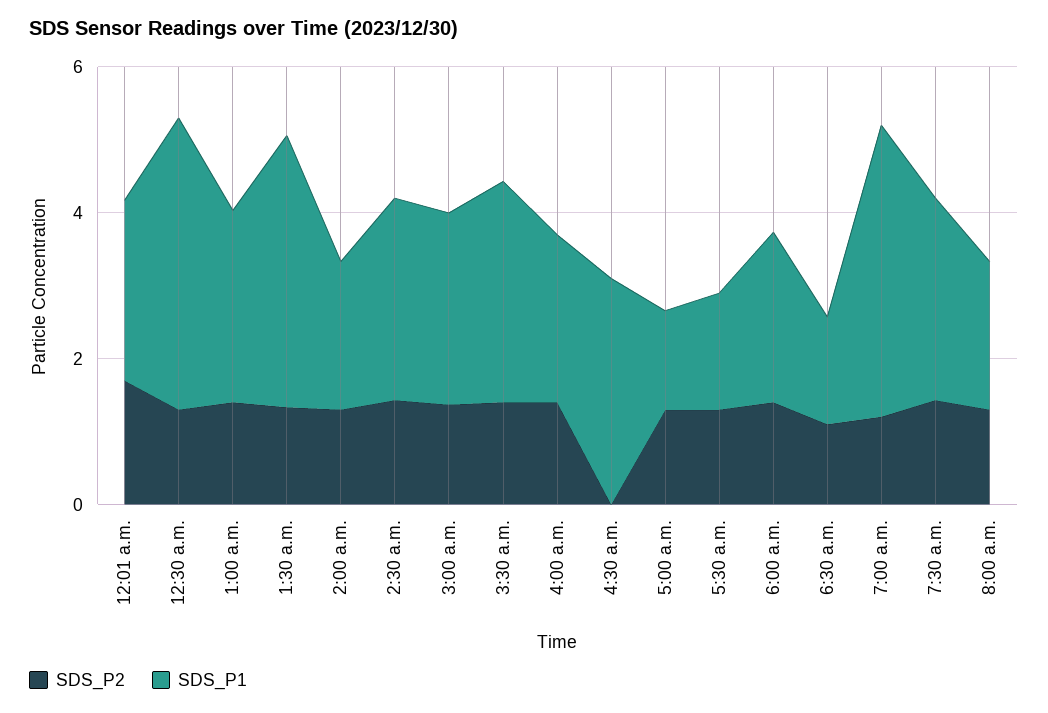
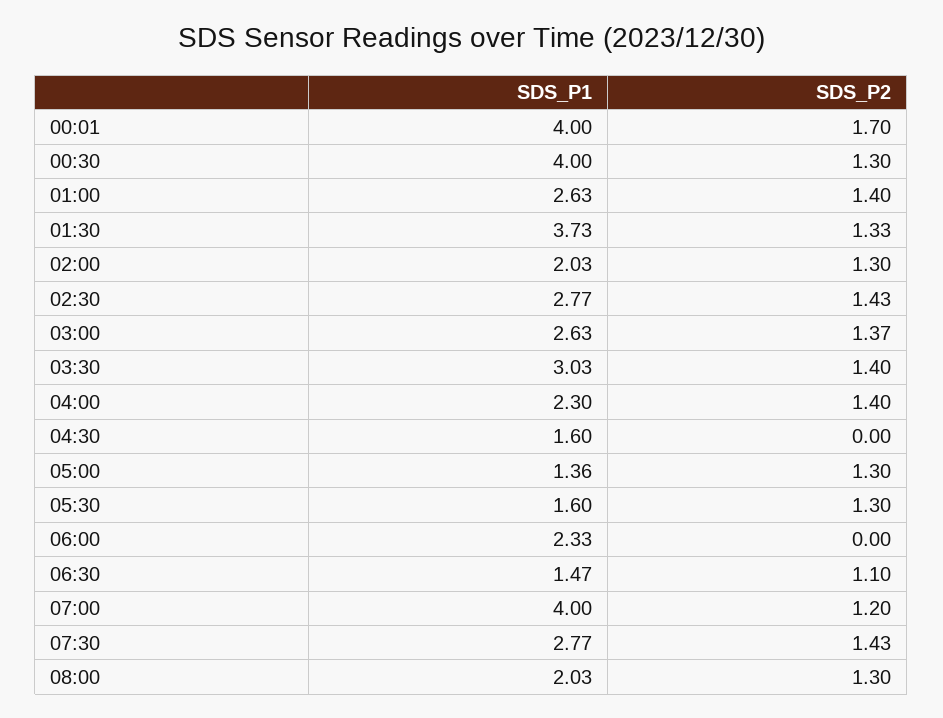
SDS_P1, 12:01 a.m.: 2.5 -> 4
SDS_P1, 4:30 a.m.: 3 -> 1.6
SDS_P2, 6:00 a.m.: 1.5 -> 0

